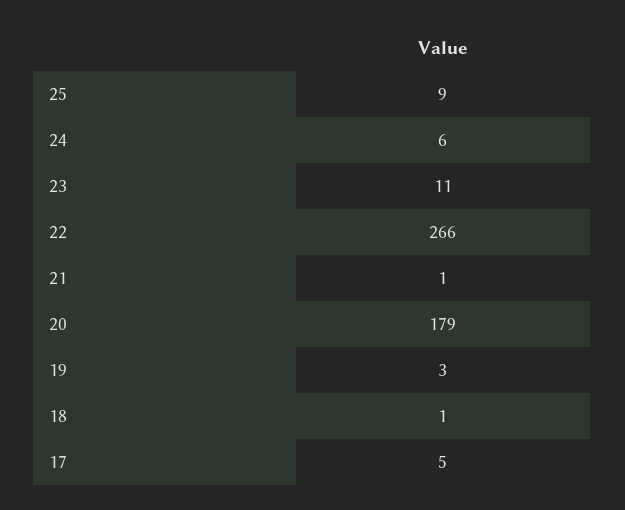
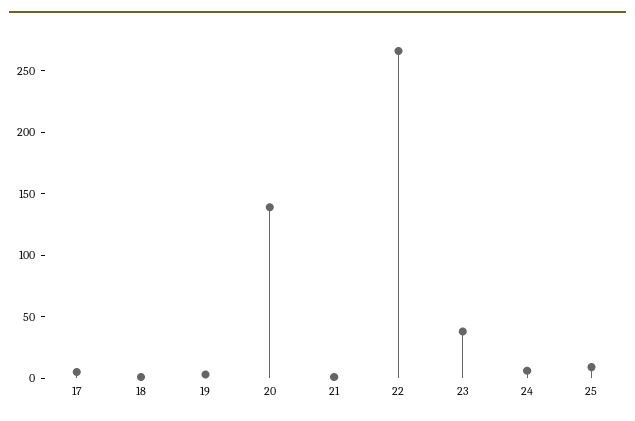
23: 11 -> 40
20: 179 -> 140

